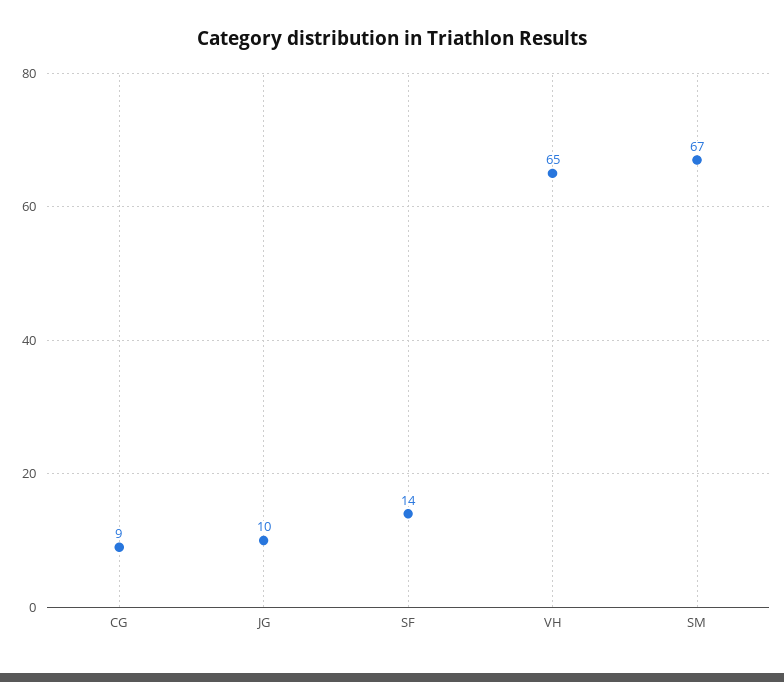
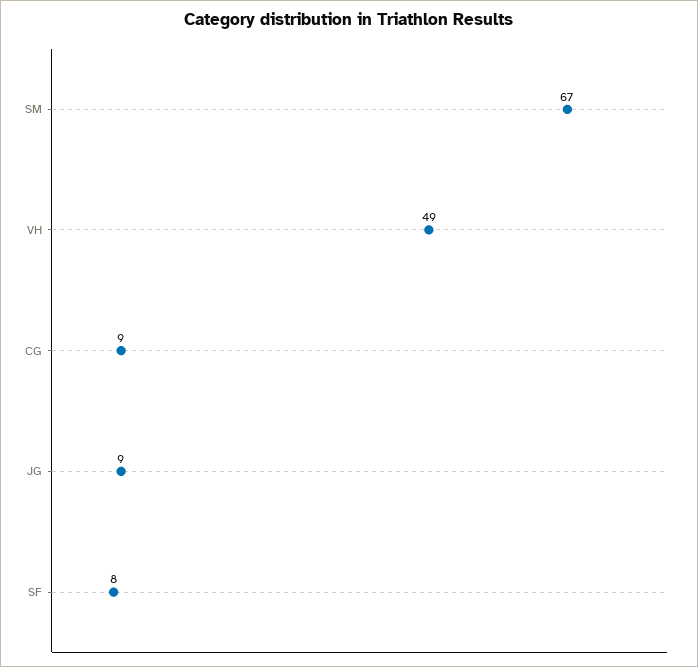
JG: 10 -> 9
SF: 14 -> 8
VH: 65 -> 49

